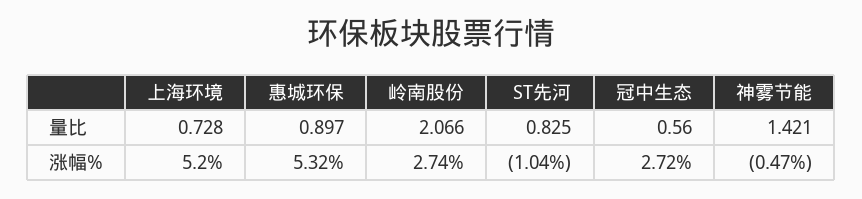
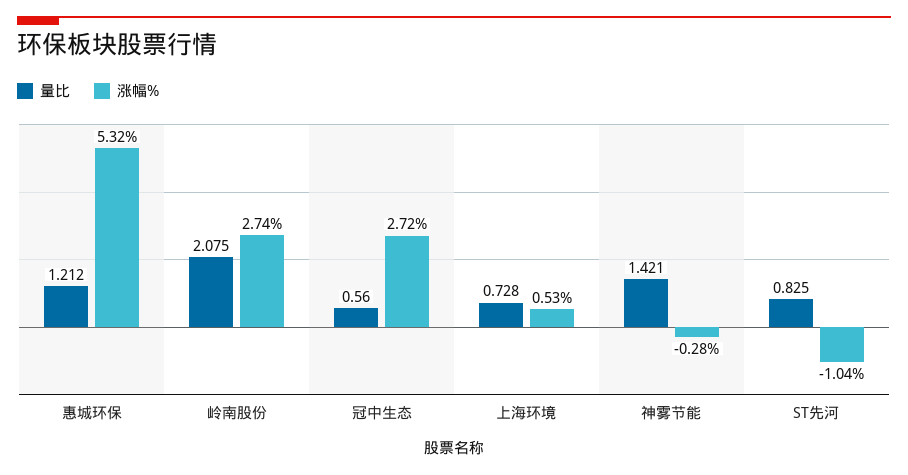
量比, 惠城环保: 0.897 -> 1.212
量比, 岭南股份: 2.066 -> 2.075
涨幅%, 上海环境: 5.2 -> 0.53
涨幅%, 神雾节能: -0.47 -> -0.28

